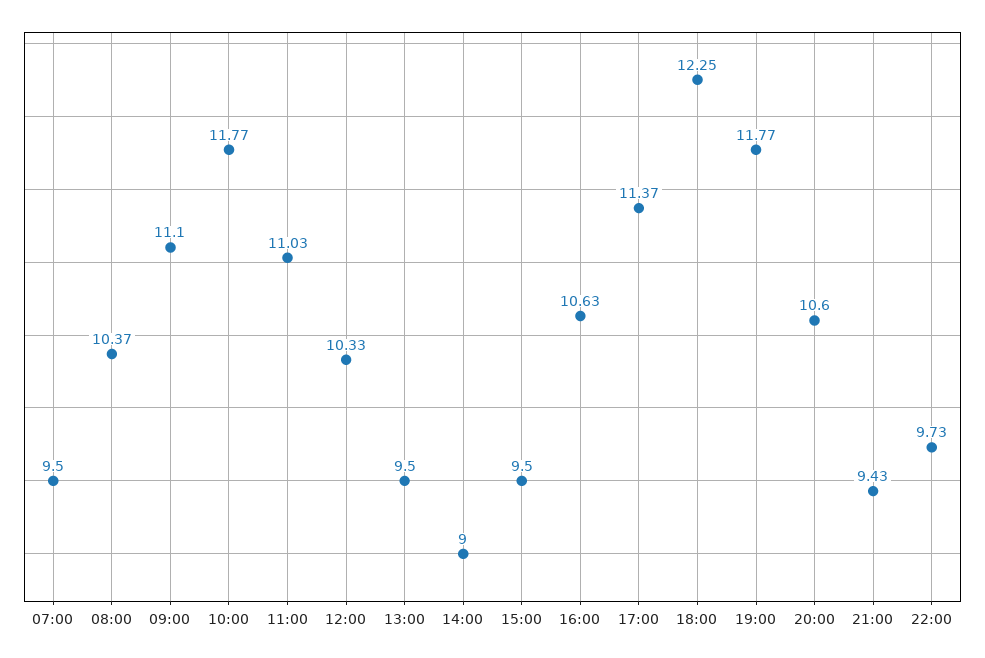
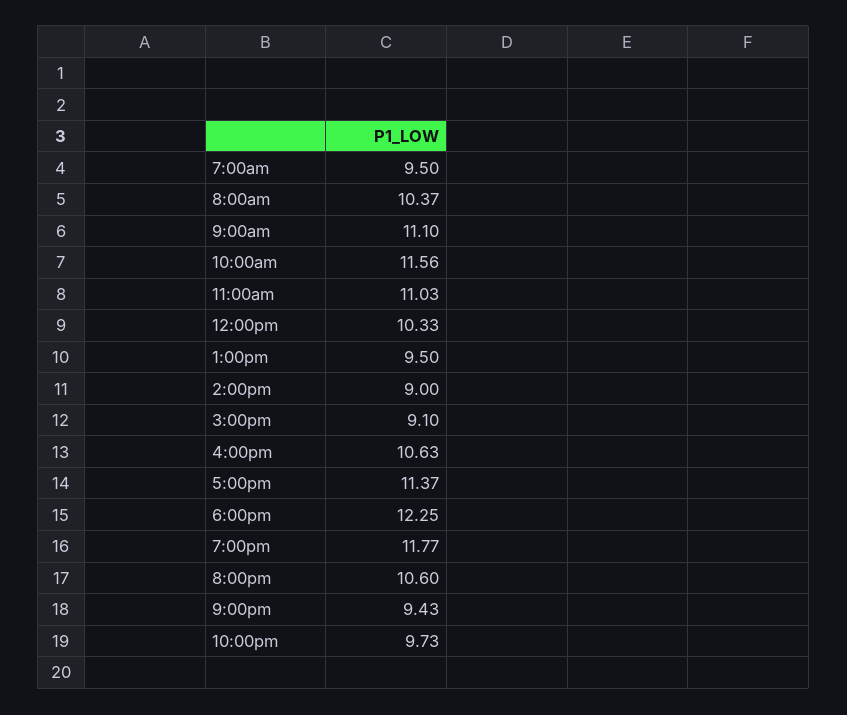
10:00: 11.77 -> 11.56
15:00: 9.5 -> 9.1

